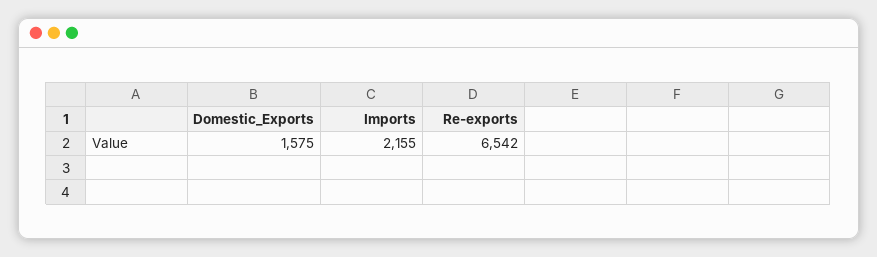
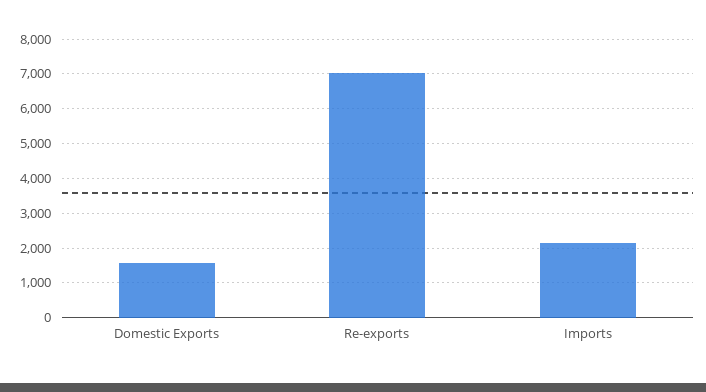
Re-exports: 6542 -> 7000

